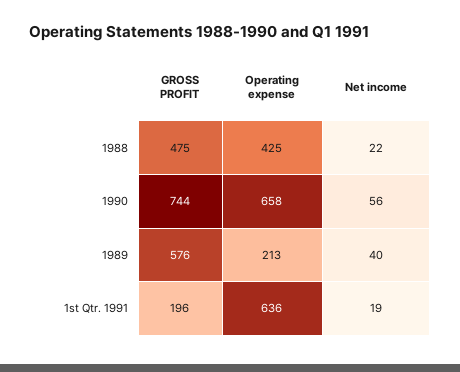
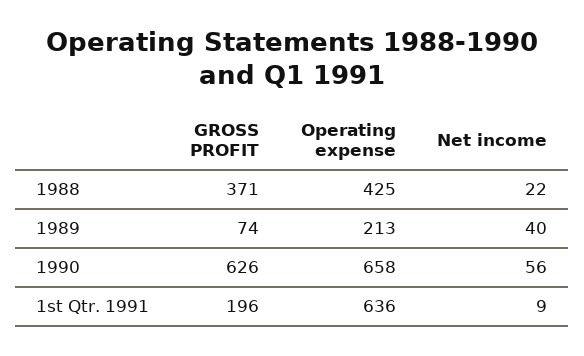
GROSS PROFIT, 1988: 475 -> 371
GROSS PROFIT, 1990: 744 -> 626
GROSS PROFIT, 1989: 576 -> 74
Net income, 1st Qtr. 1991: 19 -> 9

